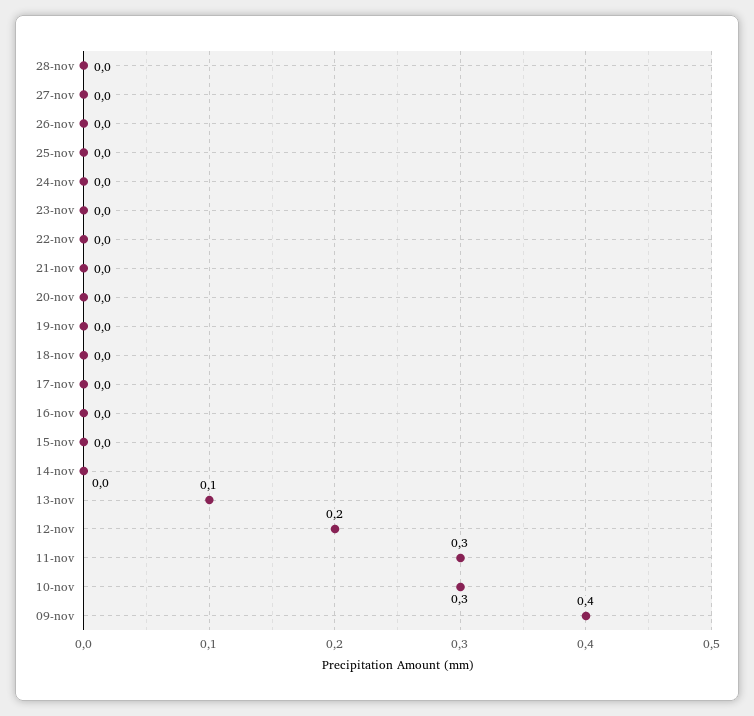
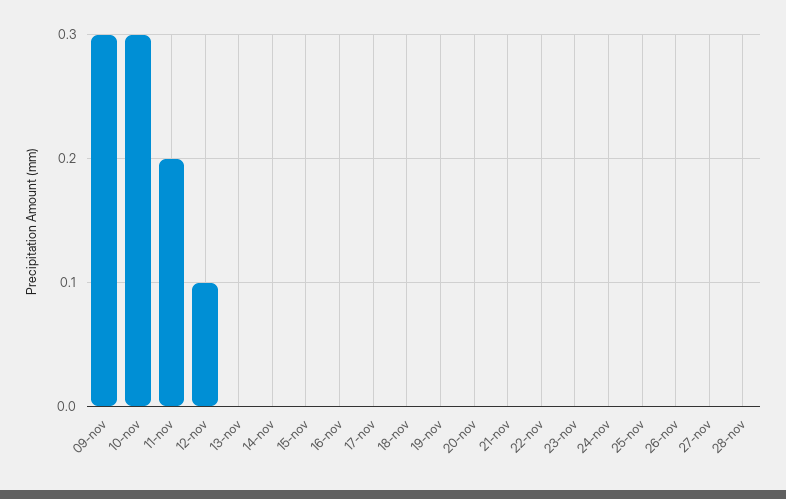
13-nov: 0.1 -> 0
12-nov: 0.2 -> 0.1
11-nov: 0.3 -> 0.2
09-nov: 0.4 -> 0.3

